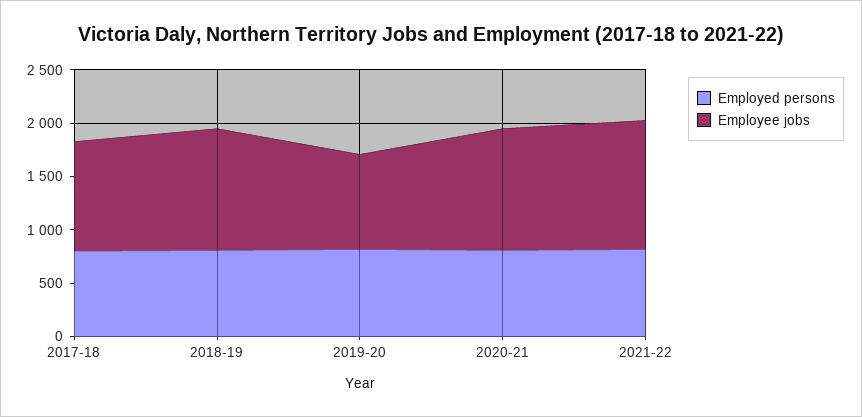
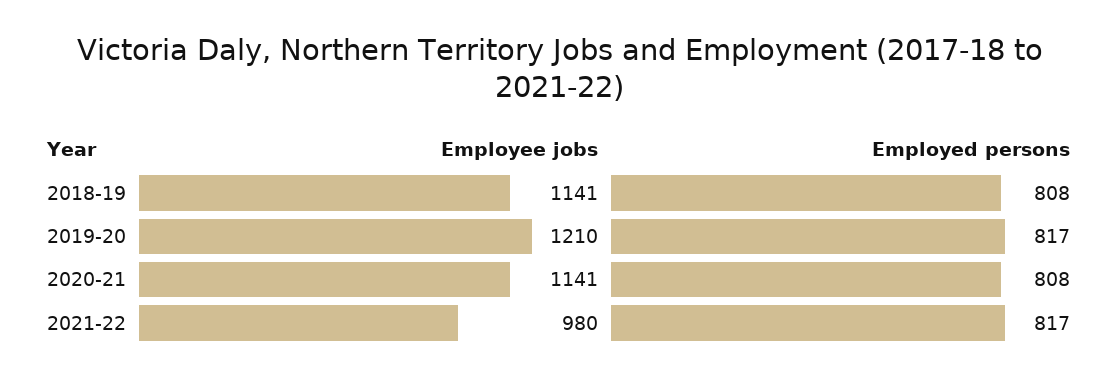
Employed persons, 2017-18: 800 -> none
Employee jobs, 2017-18: 1000 -> none
Employee jobs, 2019-20: 900 -> 1210
Employee jobs, 2021-22: 1200 -> 980

